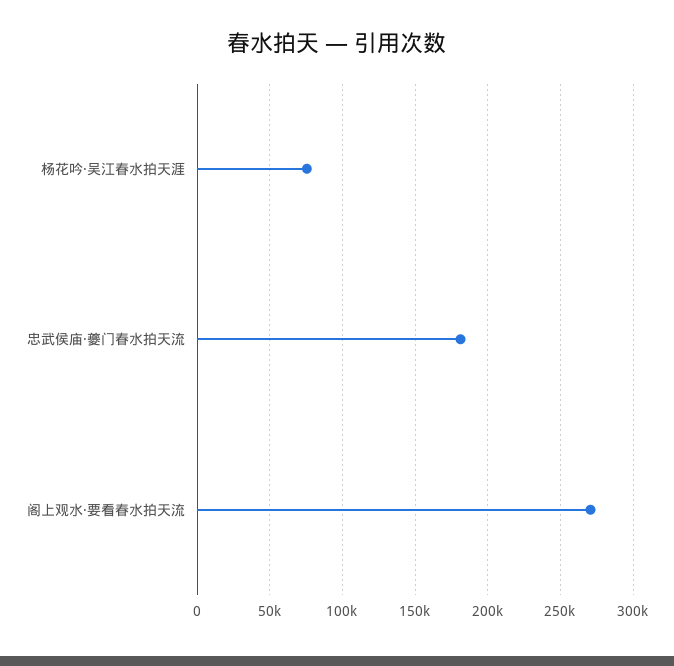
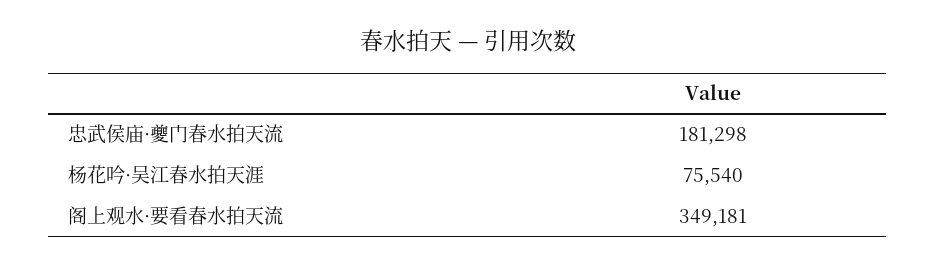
阁上观水·要看春水拍天流: 270000 -> 349181

